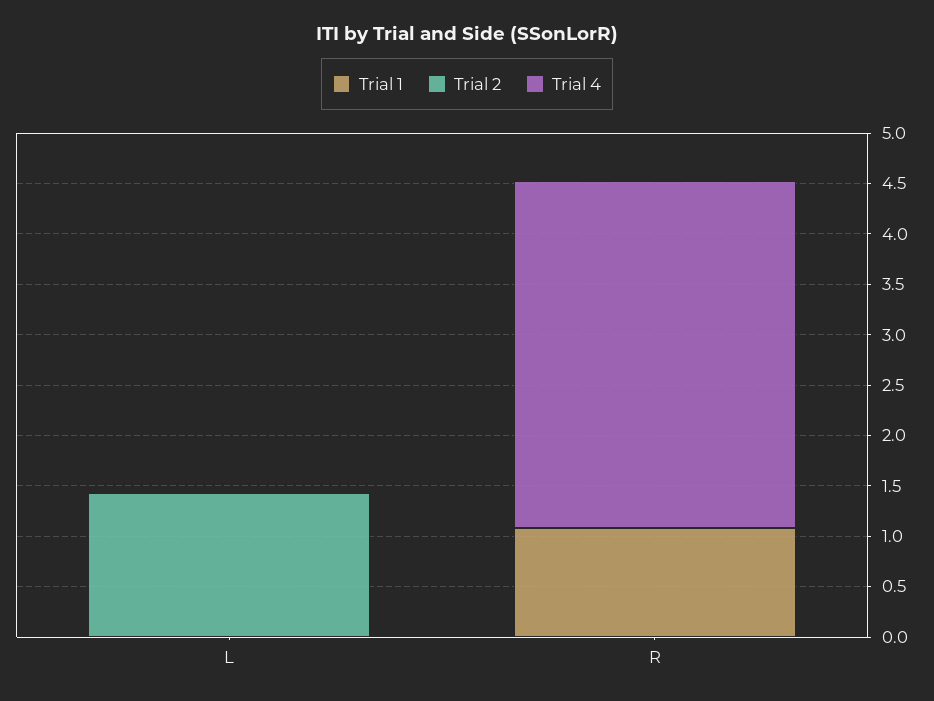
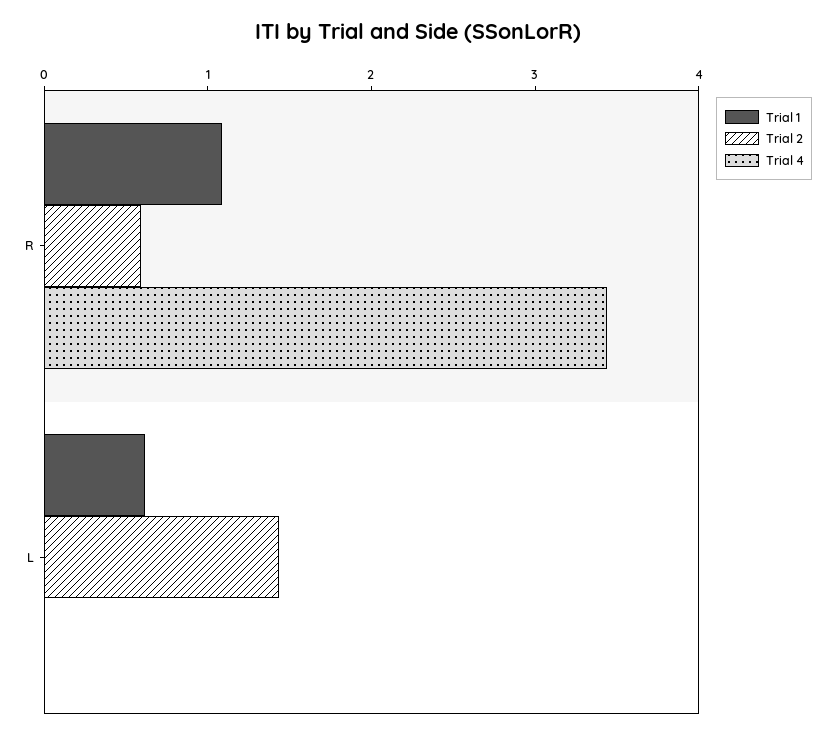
Trial 1, L: 0 -> 0.6
Trial 2, R: 0 -> 0.6

